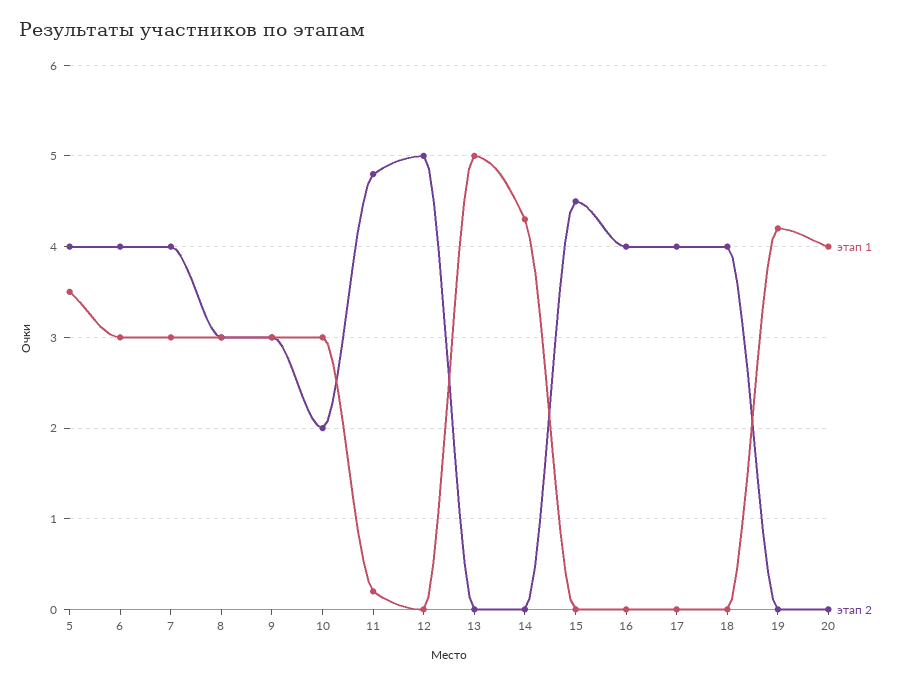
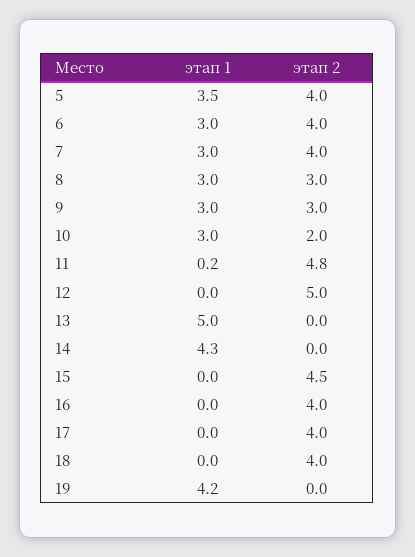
этап 1, 20: 4 -> none
этап 2, 20: 0 -> none

